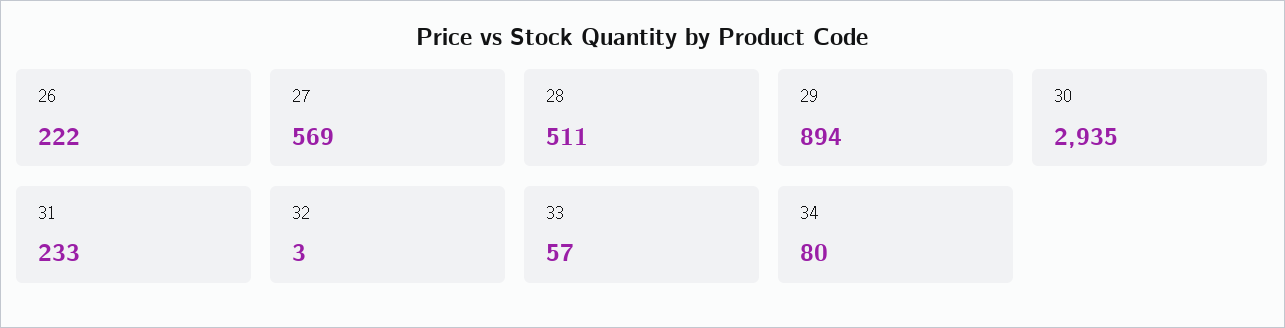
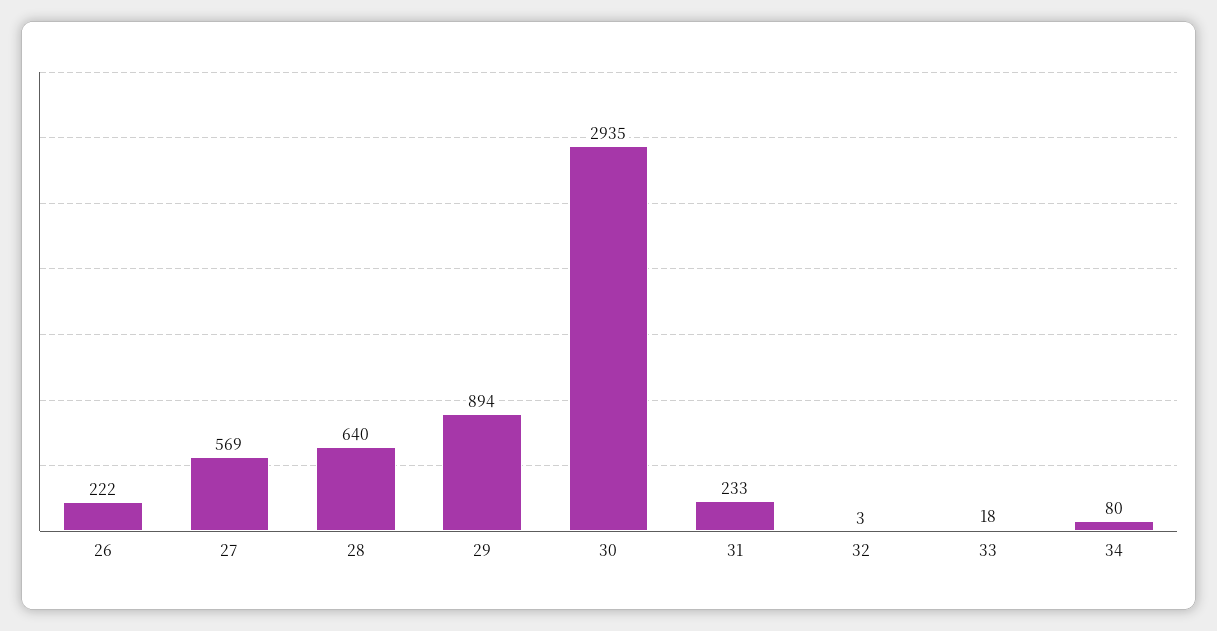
28: 511 -> 640
33: 57 -> 18

